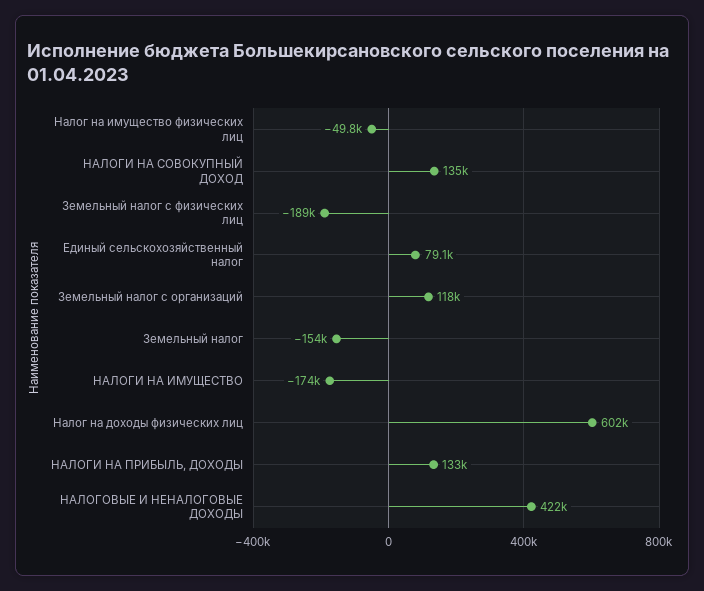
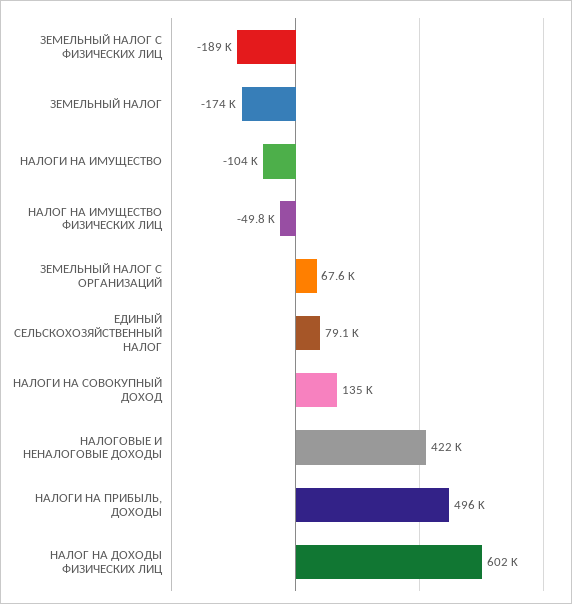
Земельный налог с организаций: 118000 -> 67600
Земельный налог: -154000 -> -174000
НАЛОГИ НА ИМУЩЕСТВО: -174000 -> -104000
НАЛОГИ НА ПРИБЫЛЬ, ДОХОДЫ: 133000 -> 496000

